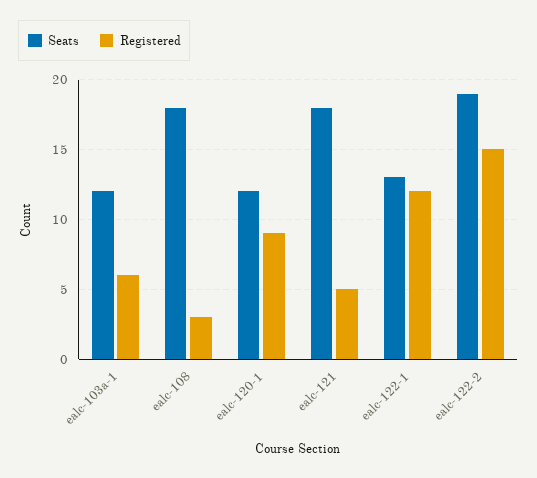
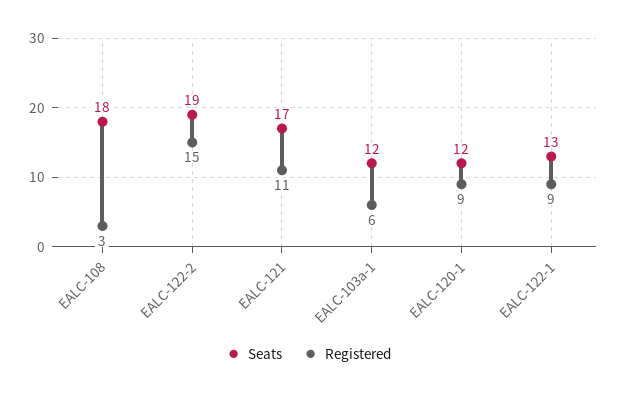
Seats, ealc-121: 18 -> 17
Registered, ealc-121: 5 -> 11
Registered, ealc-122-1: 12 -> 9

